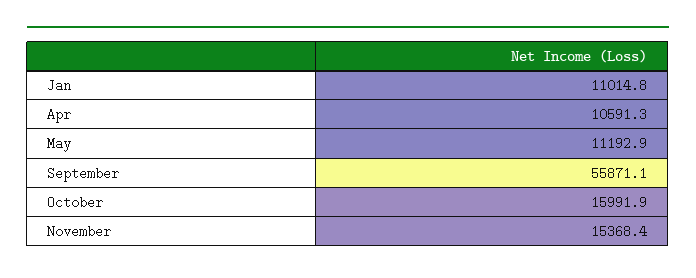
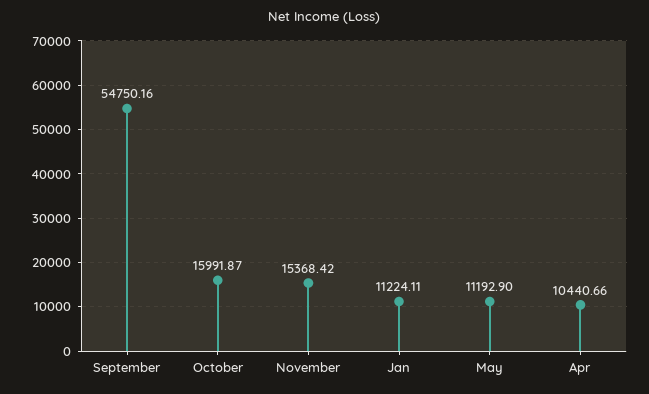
Jan: 11014.8 -> 11224.11
Apr: 10591.3 -> 10440.66
September: 55871.1 -> 54750.16

